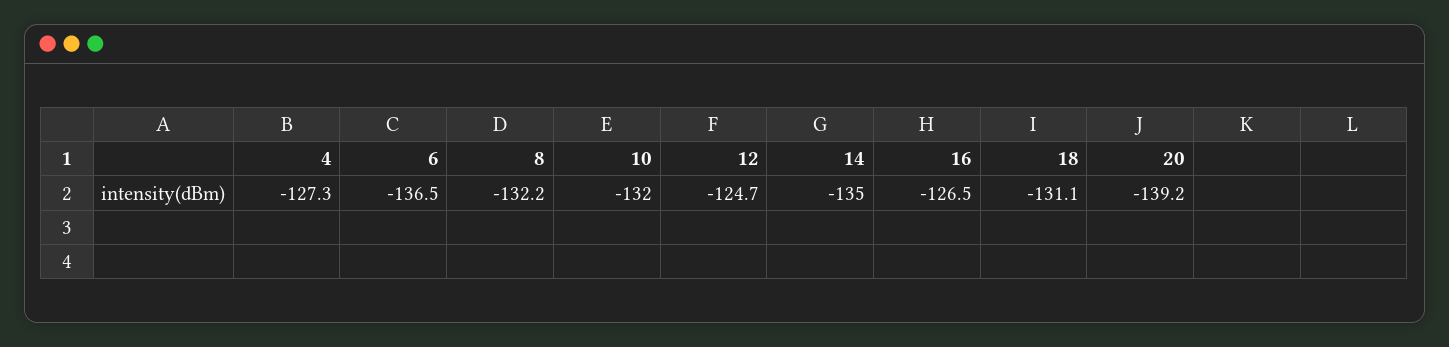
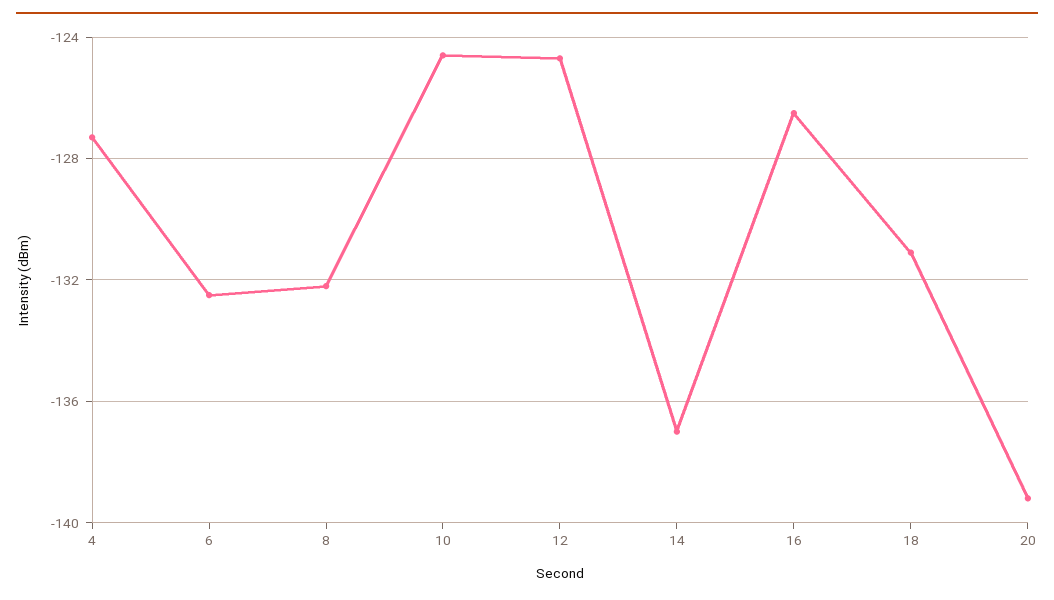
6: -136.5 -> -132.5
10: -132 -> -124.5
14: -135 -> -137

